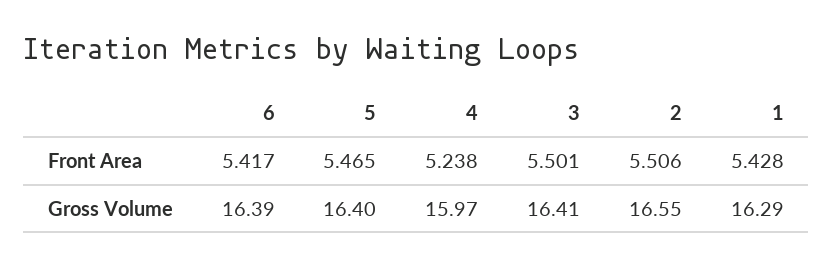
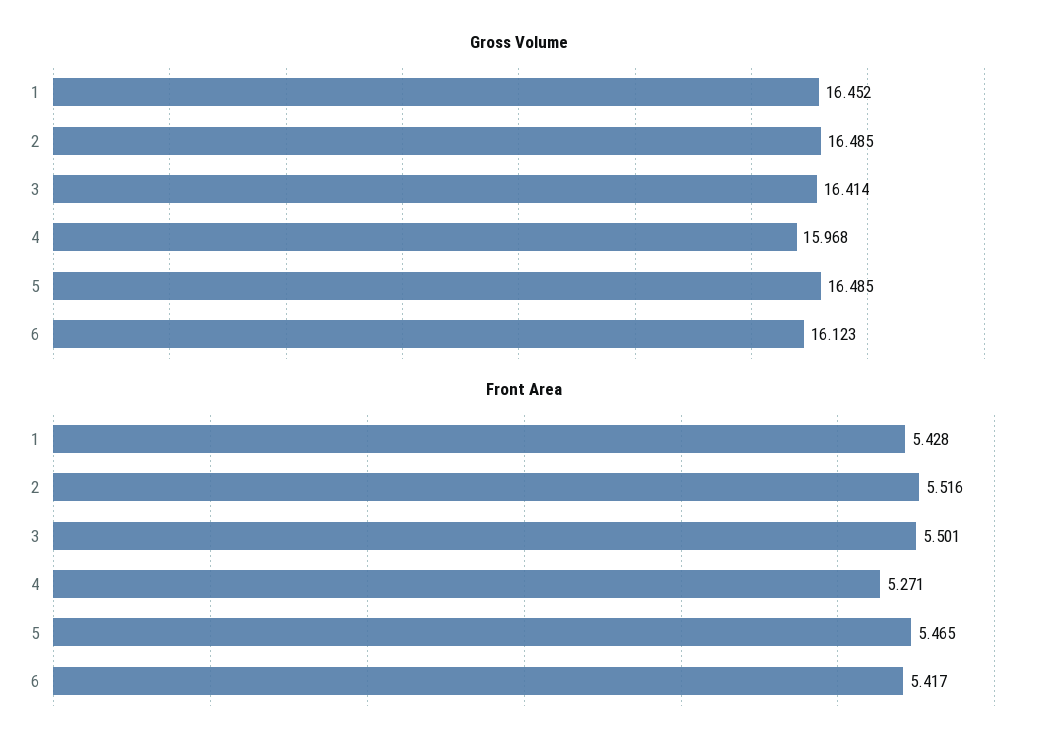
Front Area, 4: 5.238 -> 5.271
Front Area, 2: 5.506 -> 5.516
Gross Volume, 6: 16.39 -> 16.123
Gross Volume, 5: 16.4 -> 16.485
Gross Volume, 2: 16.55 -> 16.485
Gross Volume, 1: 16.29 -> 16.452

